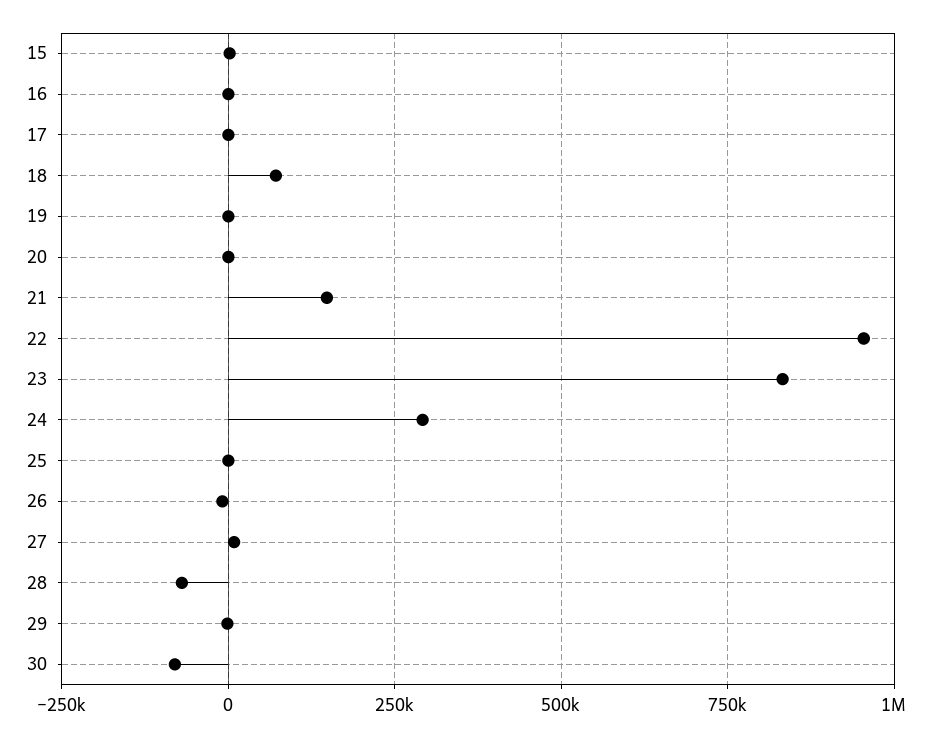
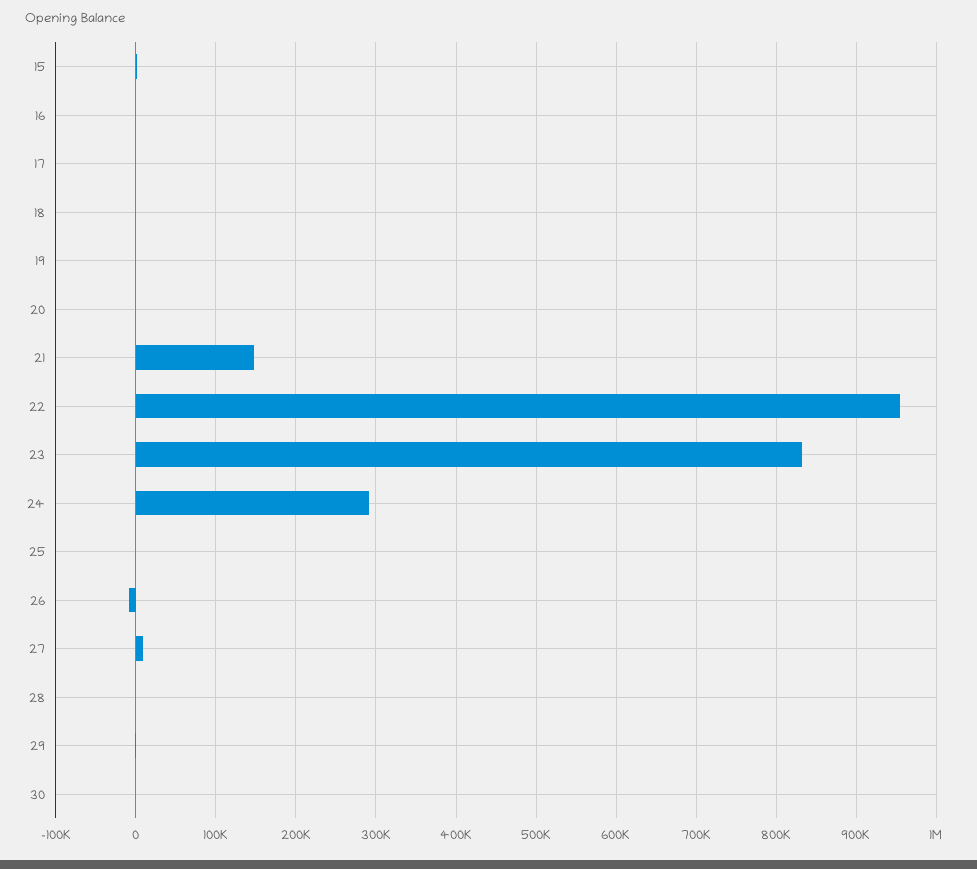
18: 75000 -> 0
28: -75000 -> 0
30: -75000 -> 0

